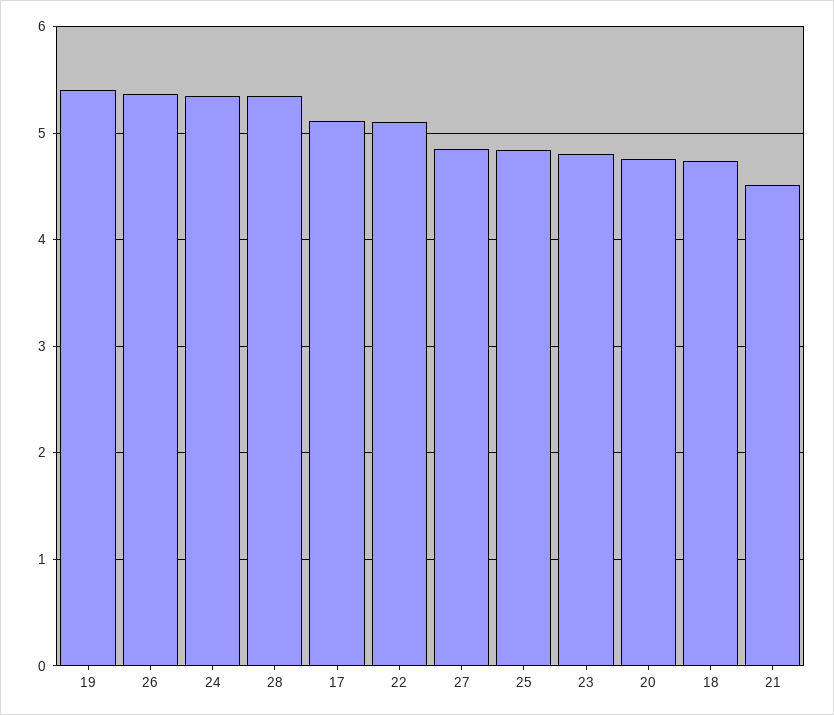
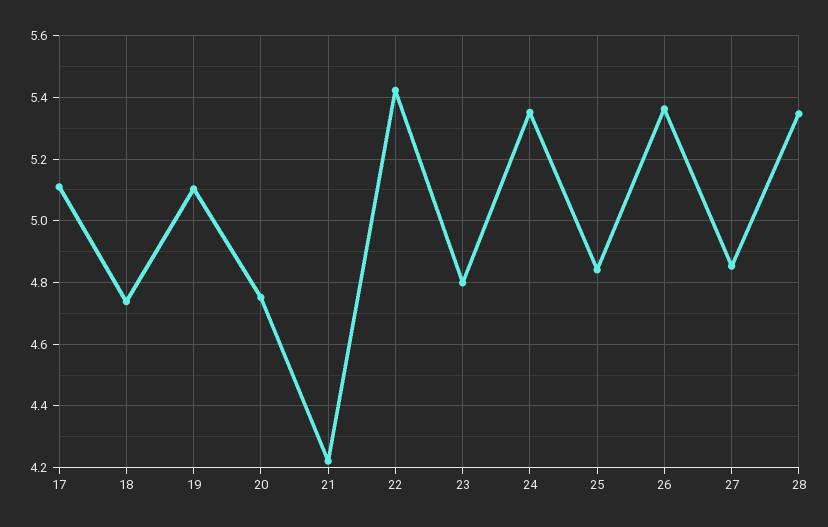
19: 5.4 -> 5.1
22: 5.1 -> 5.42
21: 4.5 -> 4.22

